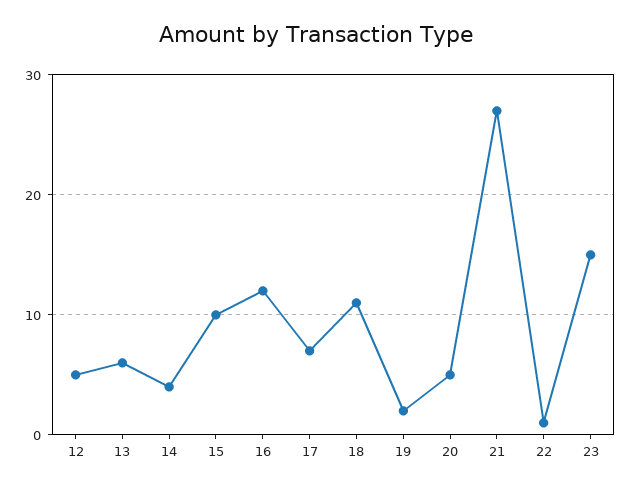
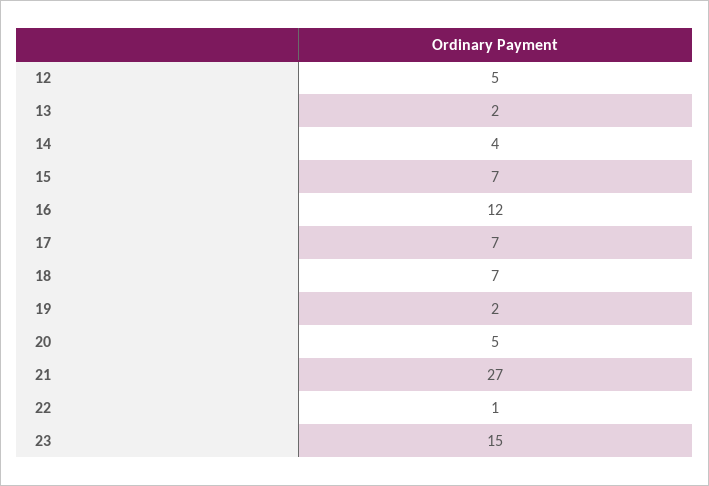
13: 6 -> 2
15: 10 -> 7
18: 11 -> 7

